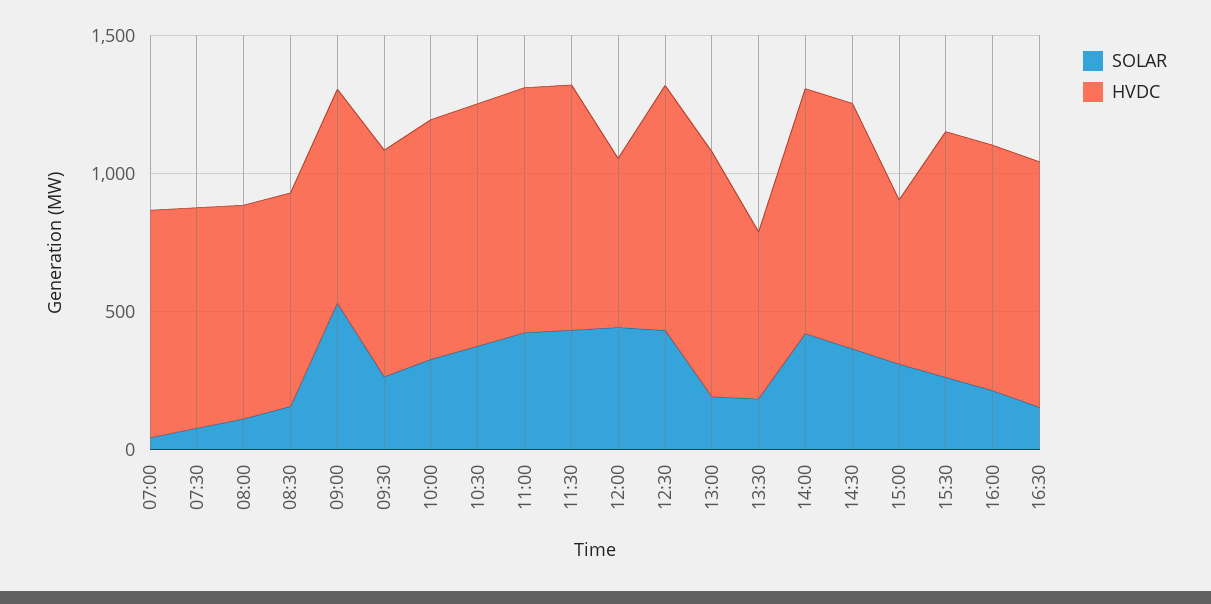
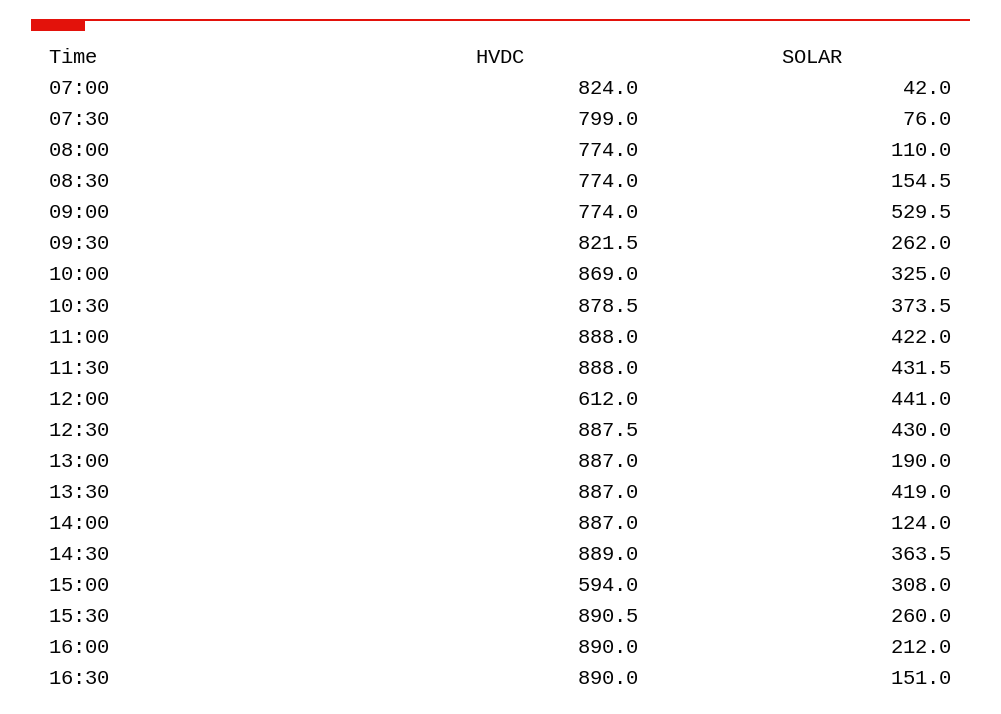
SOLAR, 13:30: 200 -> 419
HVDC, 13:30: 600 -> 887
SOLAR, 14:00: 400 -> 124

